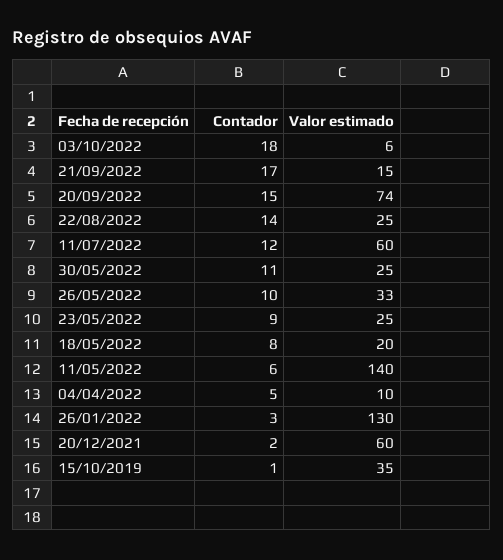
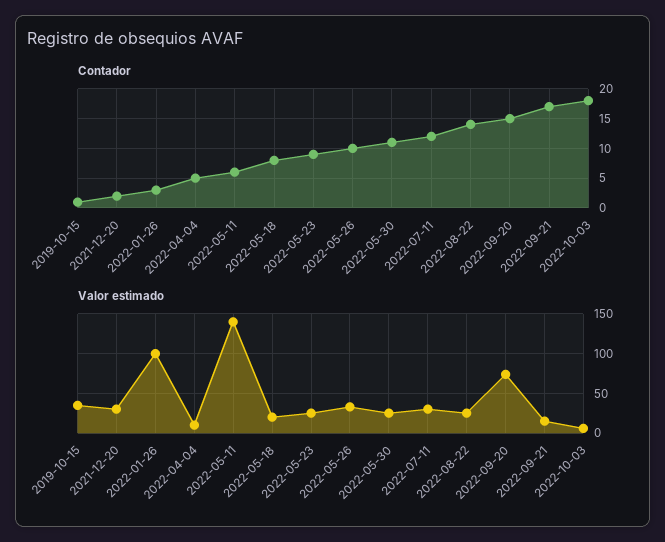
Valor estimado, 11/07/2022: 60 -> 30
Valor estimado, 26/01/2022: 130 -> 100
Valor estimado, 20/12/2021: 60 -> 30

